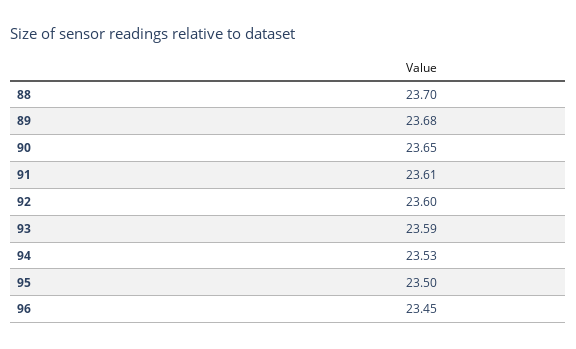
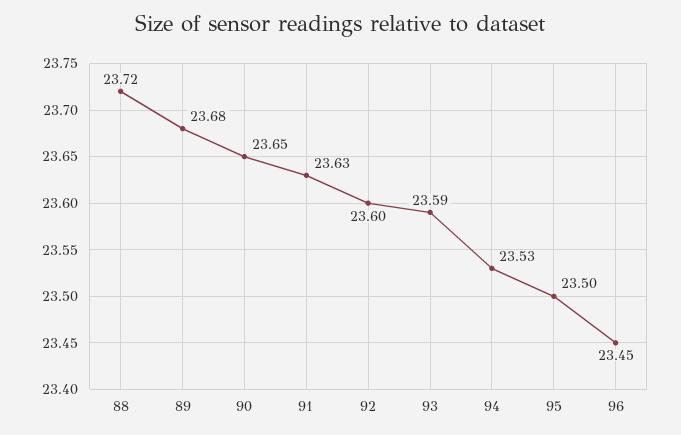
88: 23.7 -> 23.72
91: 23.61 -> 23.63

